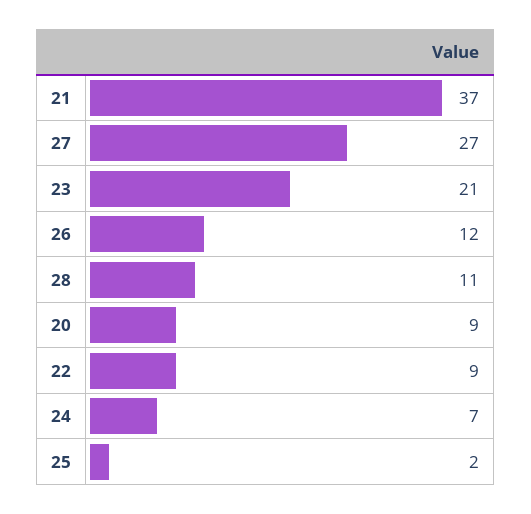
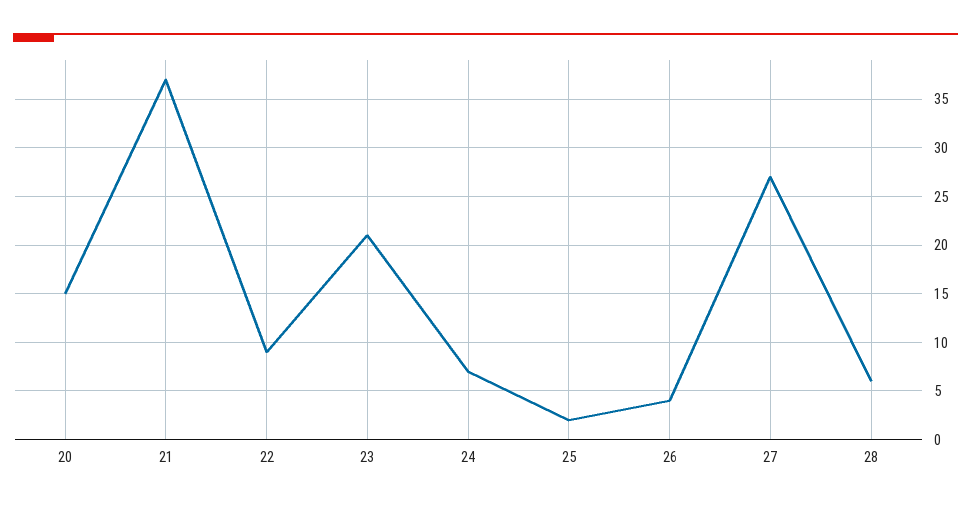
26: 12 -> 4
28: 11 -> 6
20: 9 -> 15

